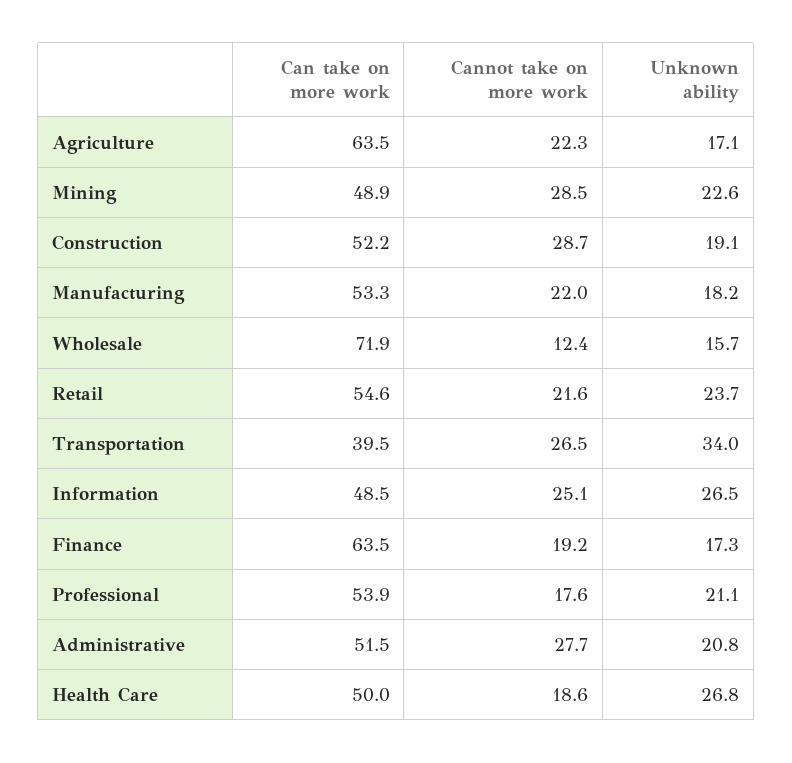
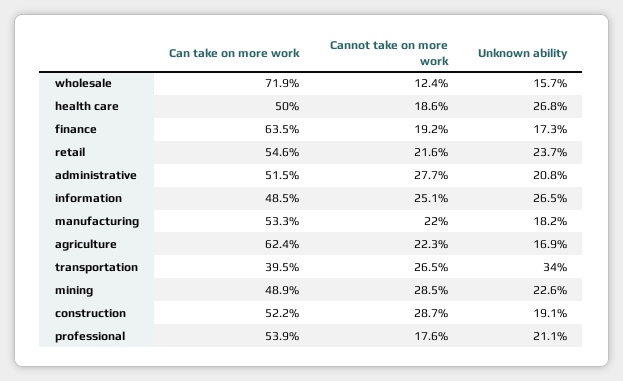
Can take on more work, Agriculture: 63.5 -> 62.4
Unknown ability, Agriculture: 17.1 -> 16.9

